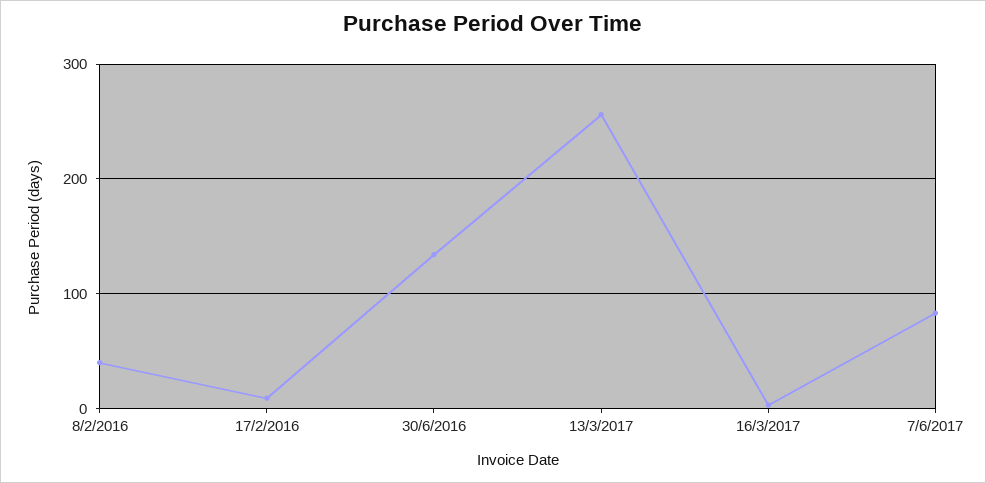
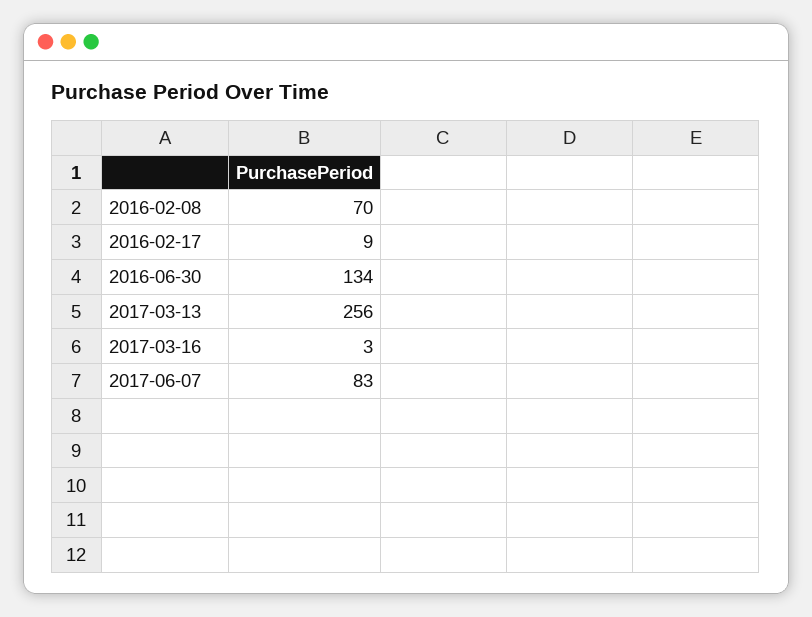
8/2/2016: 40 -> 70

